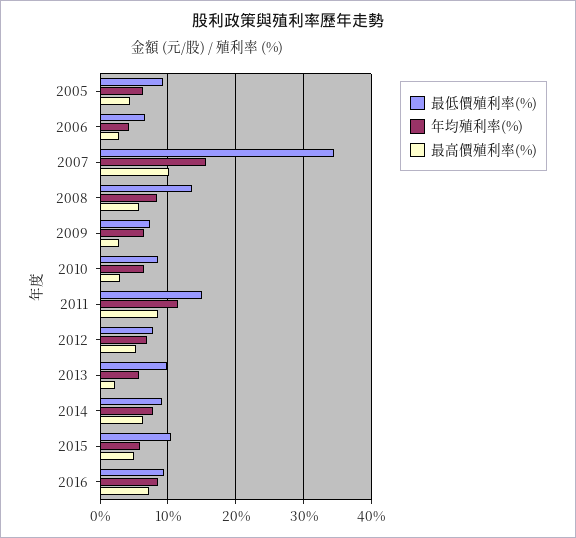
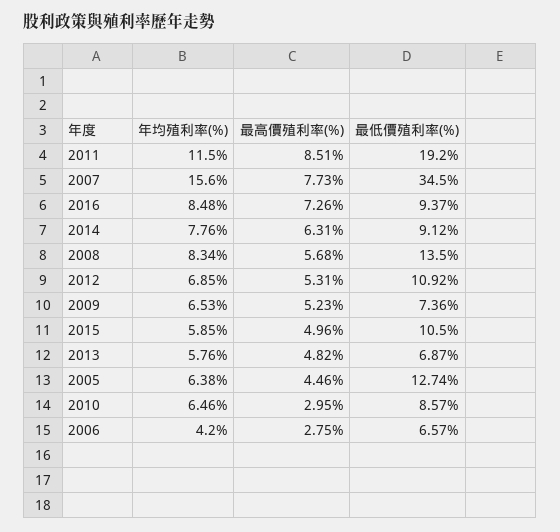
最低價殖利率(%), 2005: 9 -> 12.74
最高價殖利率(%), 2007: 10 -> 7.73
最高價殖利率(%), 2009: 3 -> 5.23
最低價殖利率(%), 2011: 15 -> 19.2
最低價殖利率(%), 2012: 8 -> 10.92
最低價殖利率(%), 2013: 10 -> 6.87
最高價殖利率(%), 2013: 2 -> 4.82

